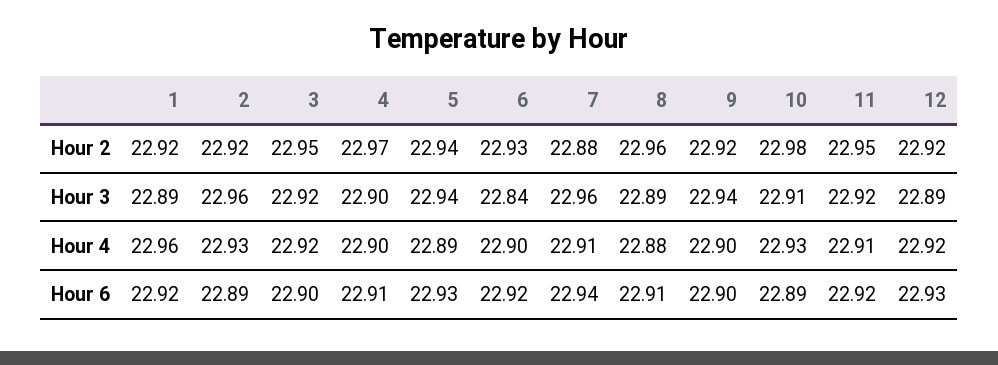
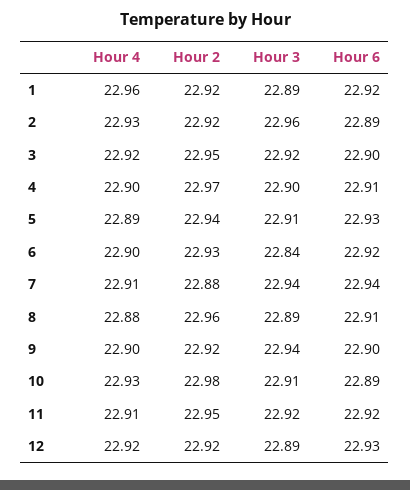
5, Hour 3: 22.94 -> 22.91
7, Hour 3: 22.96 -> 22.94

